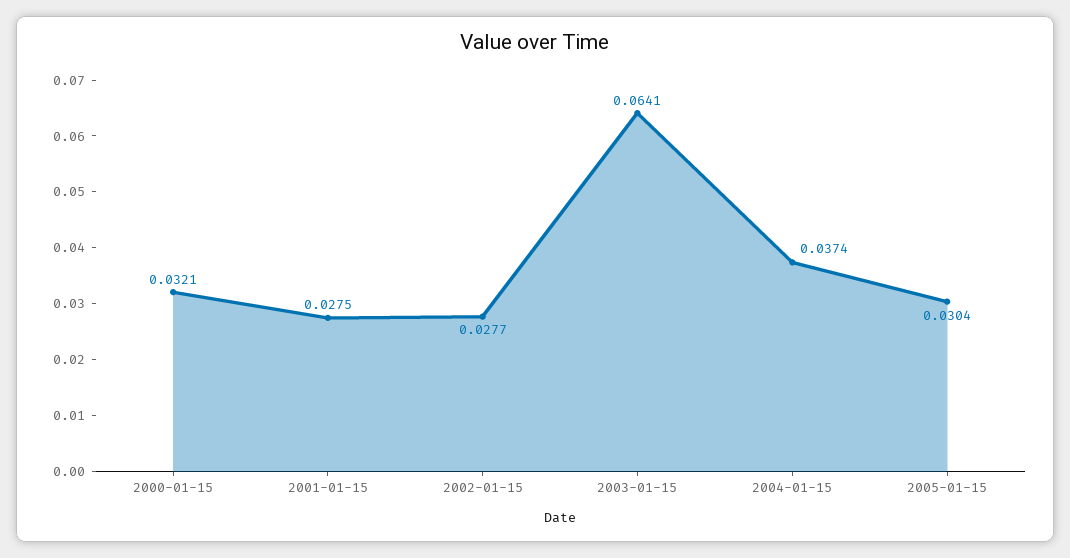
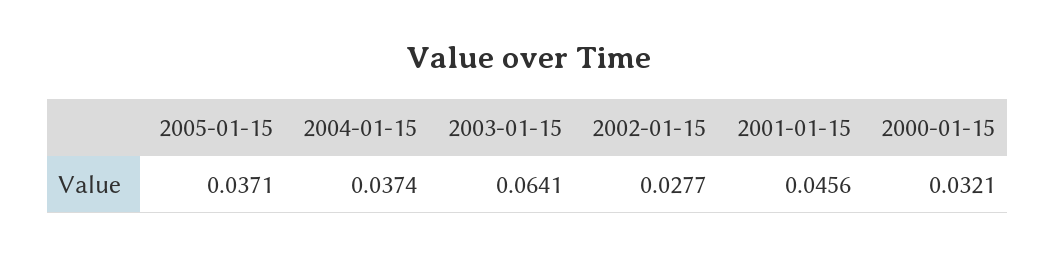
2001-01-15: 0.0275 -> 0.0456
2005-01-15: 0.0304 -> 0.0371

